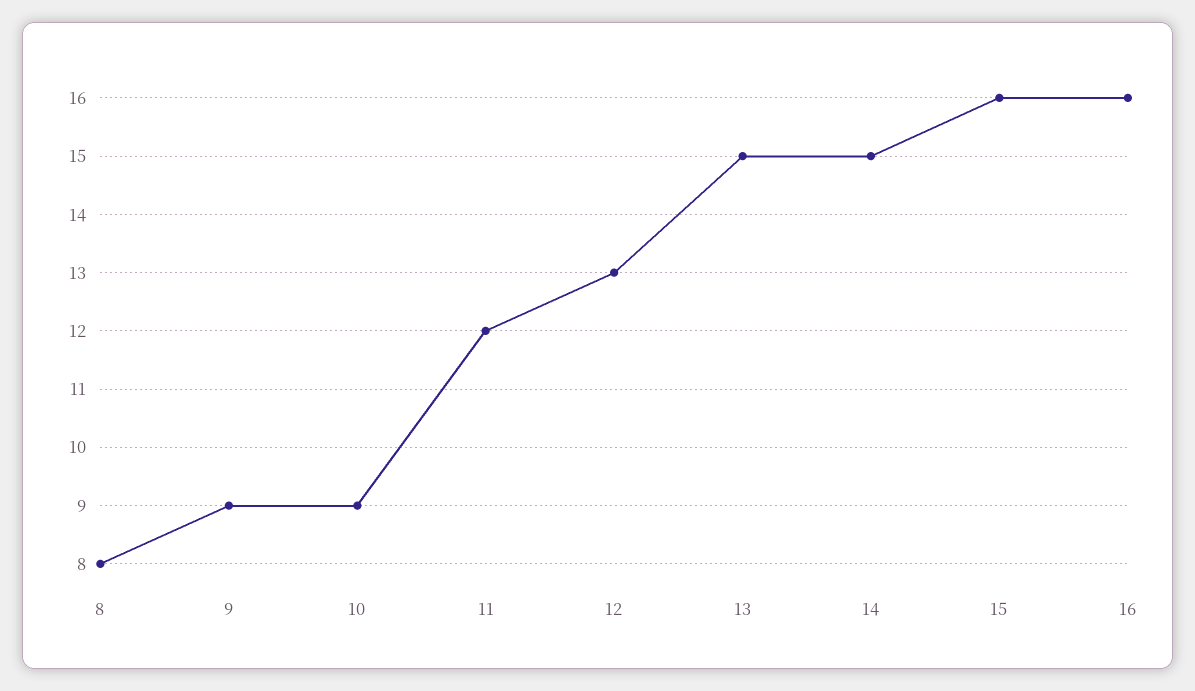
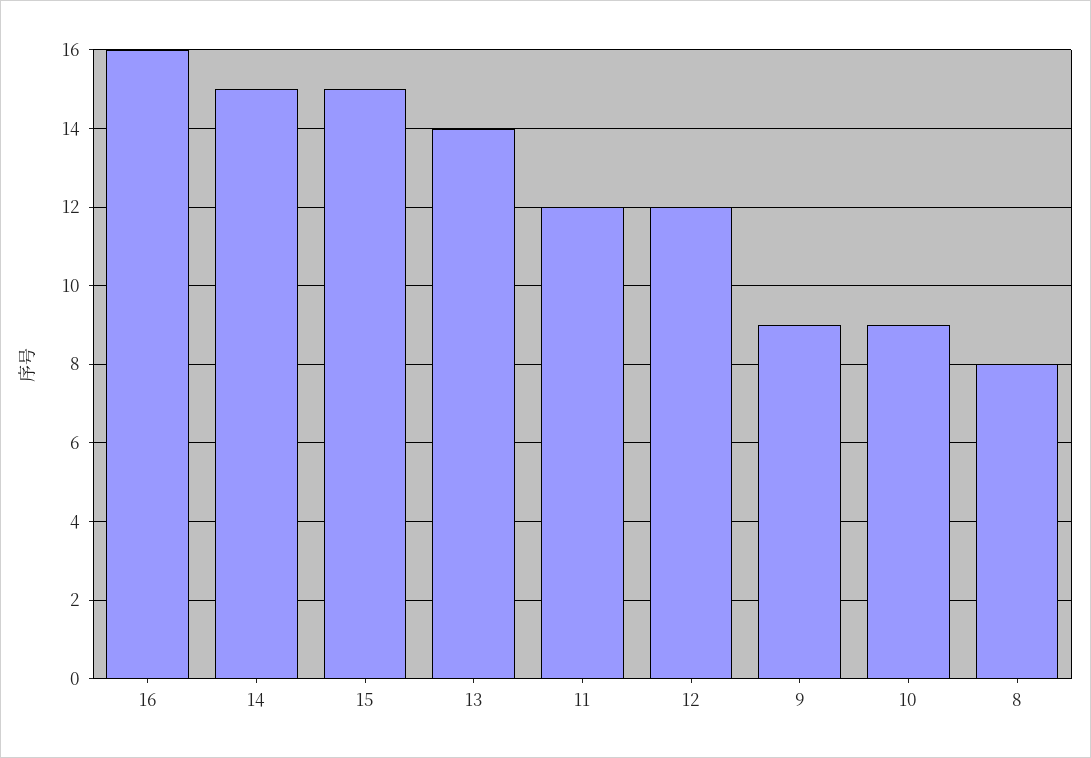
12: 13 -> 12
13: 15 -> 14
15: 16 -> 15

